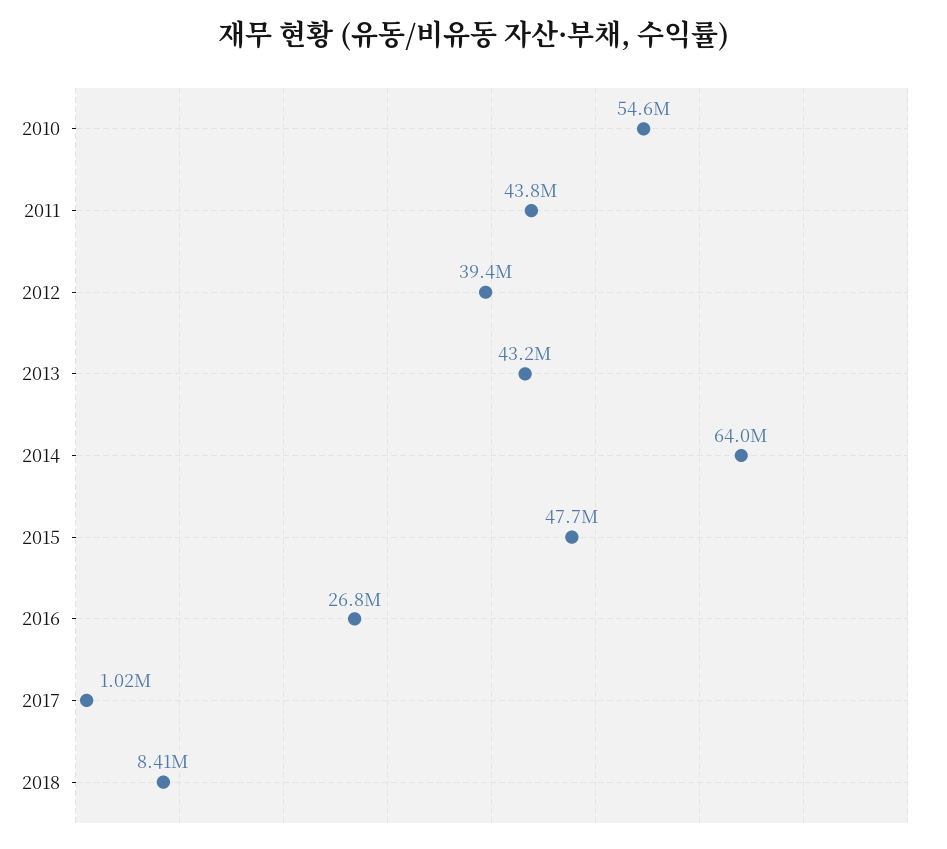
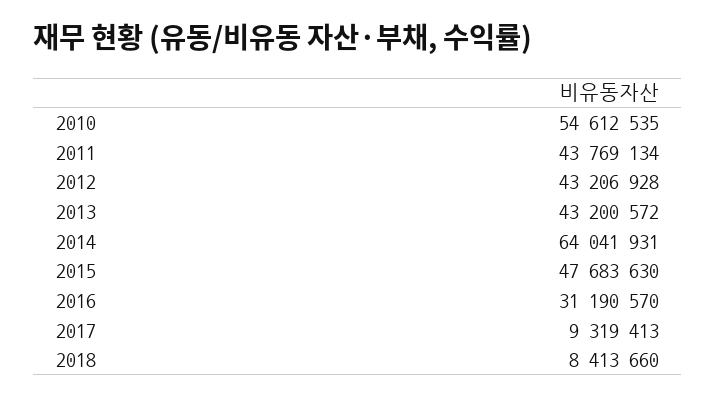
2012: 39400000 -> 43206928
2016: 26800000 -> 31190570
2017: 1020000 -> 9319413

